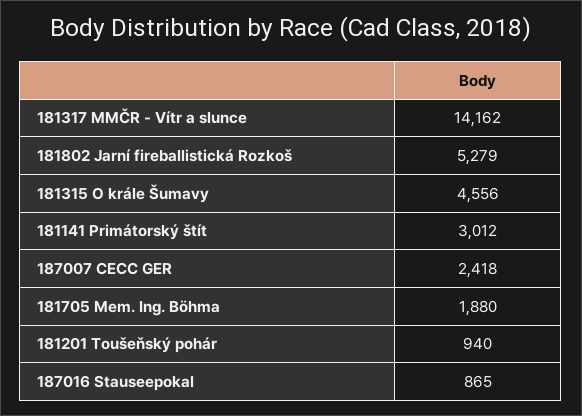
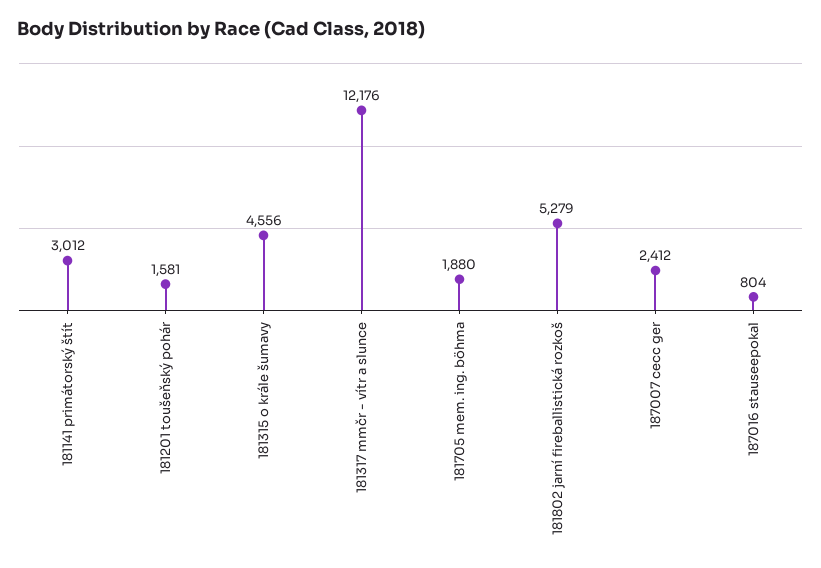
181317 MMČR - Vítr a slunce: 14162 -> 12176
187007 CECC GER: 2418 -> 2412
181201 Toušeňský pohár: 940 -> 1581
187016 Stauseepokal: 865 -> 804

